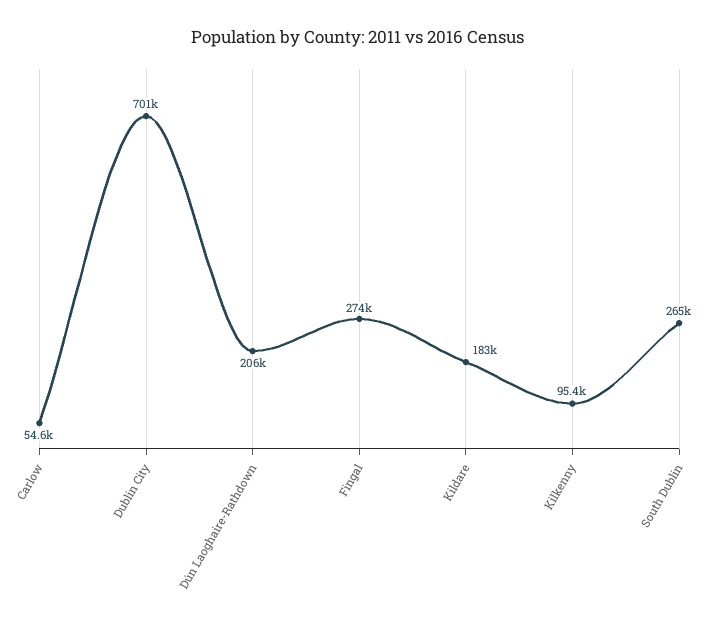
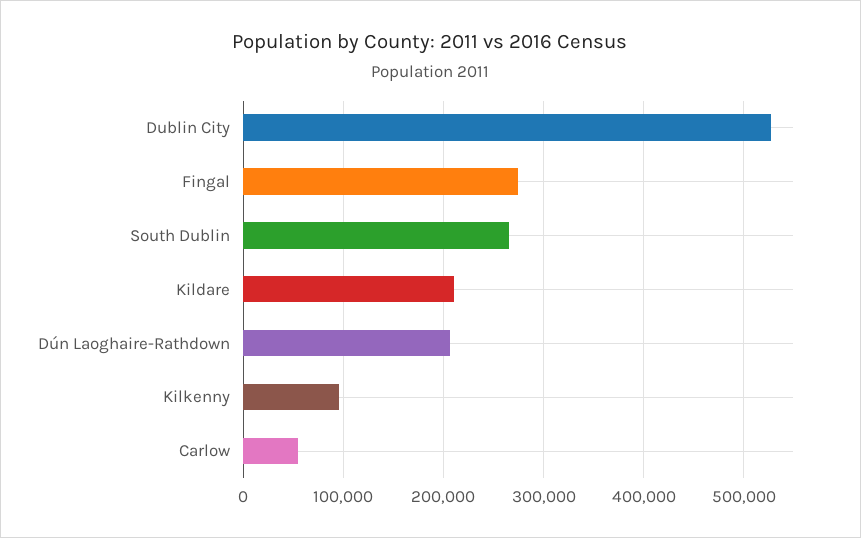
Dublin City: 701000 -> 530000
Kildare: 183000 -> 210000

